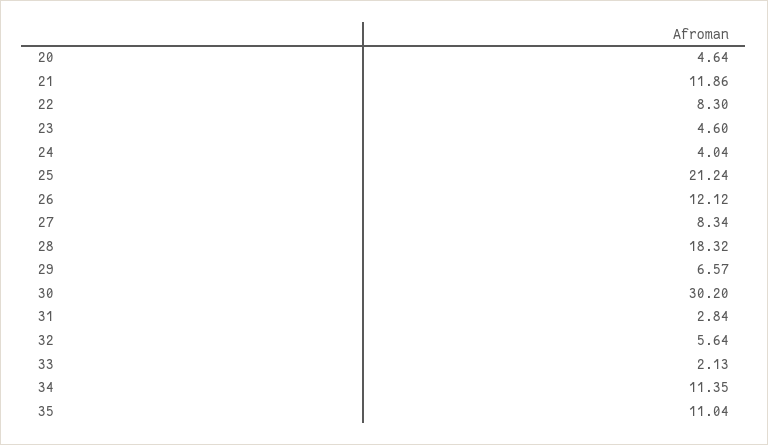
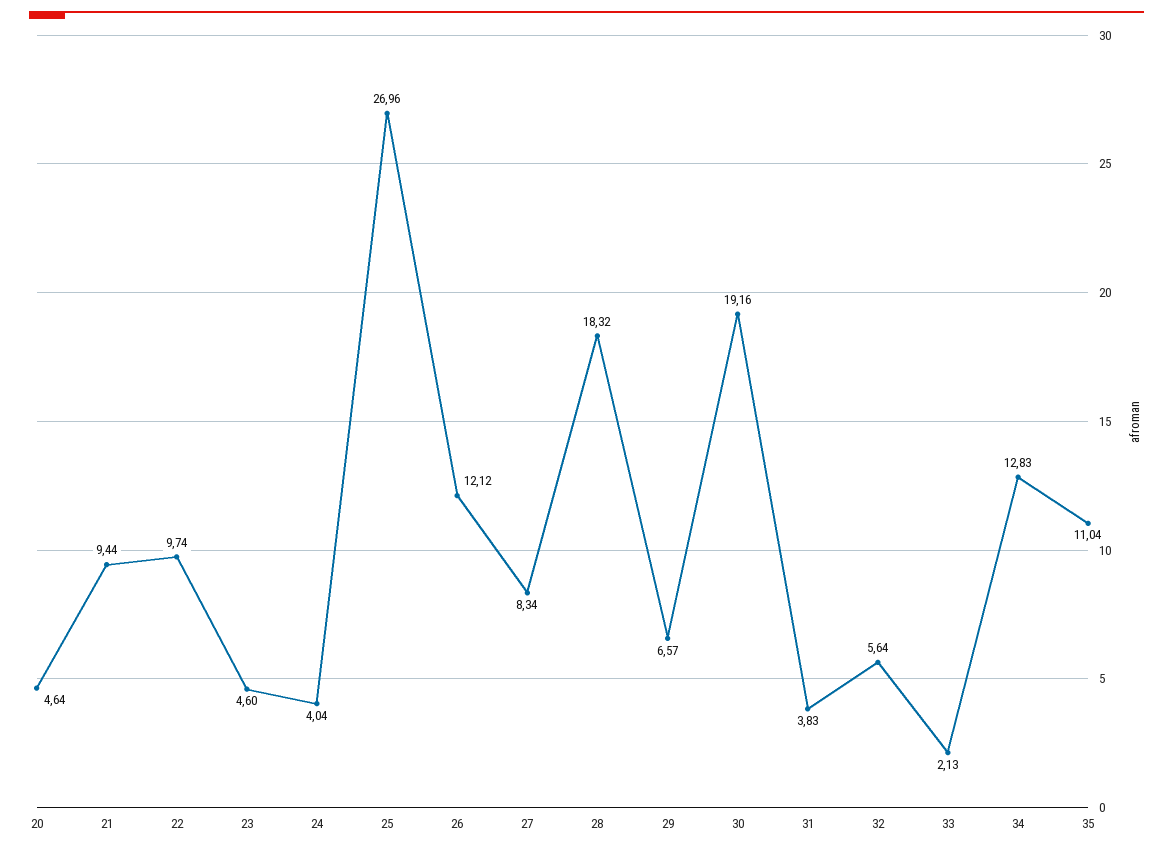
21: 11.86 -> 9.44
22: 8.3 -> 9.74
25: 21.24 -> 26.96
30: 30.2 -> 19.16
31: 2.84 -> 3.83
34: 11.35 -> 12.83

